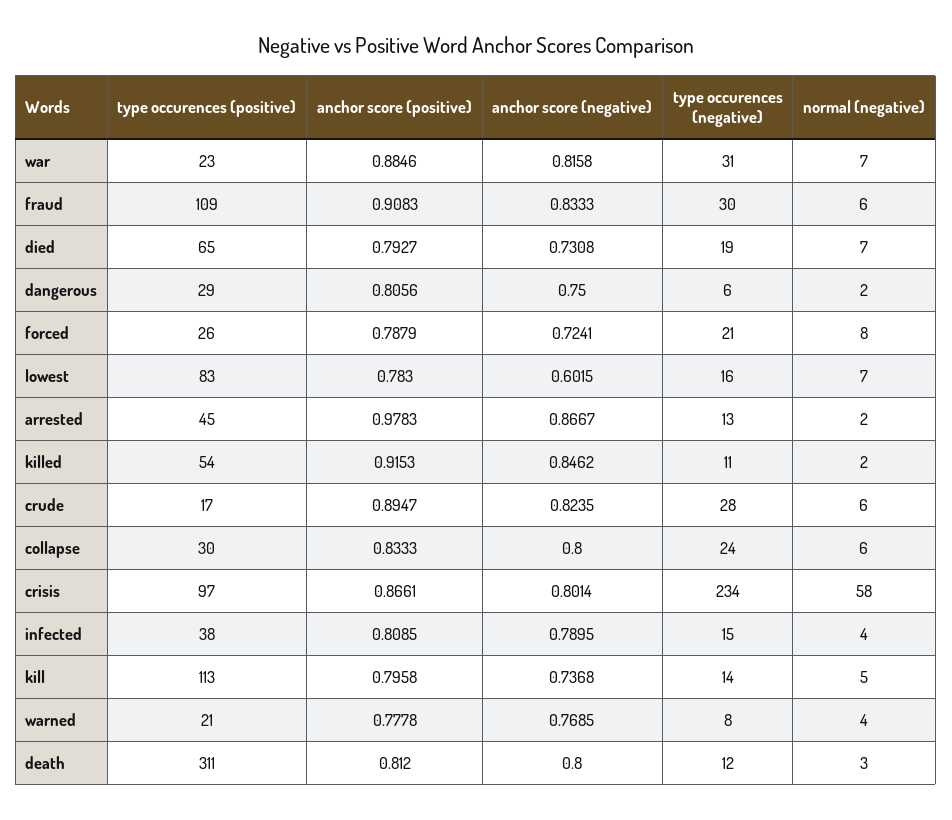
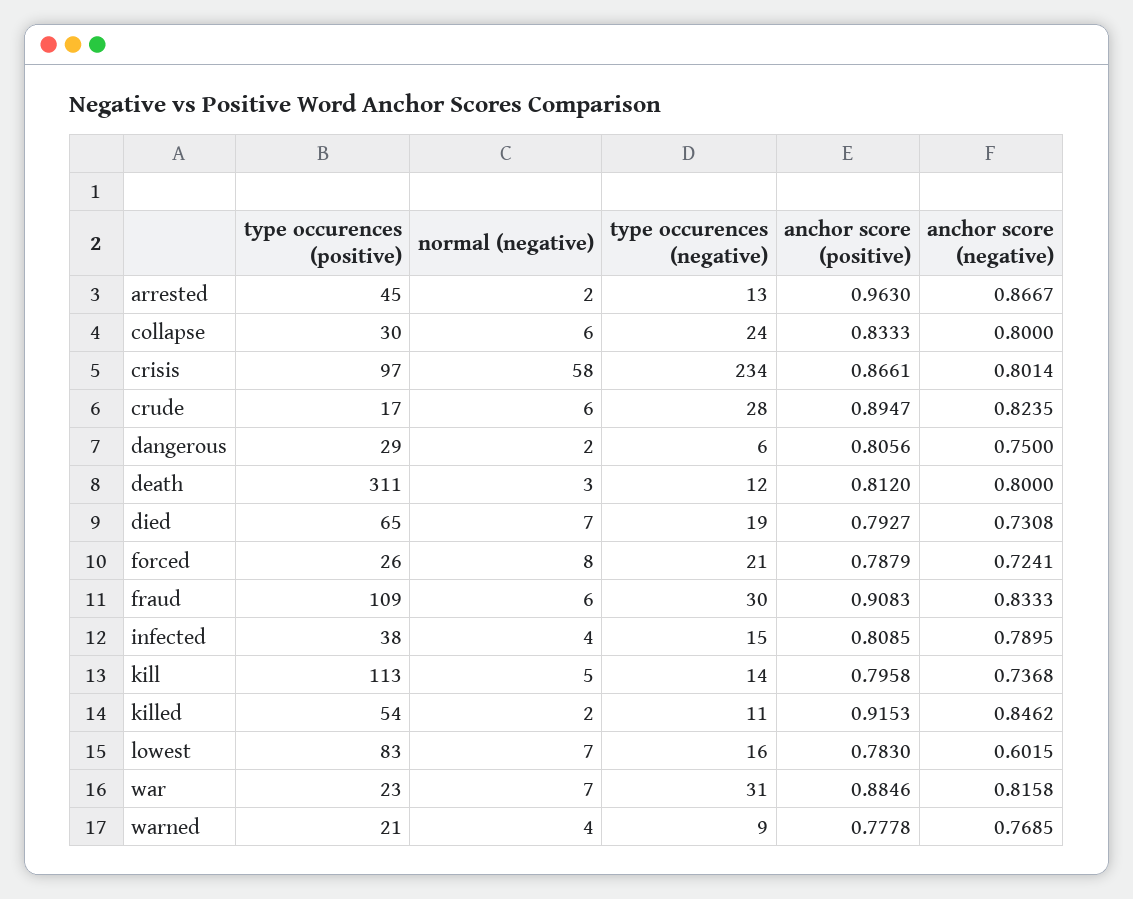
anchor score (positive), arrested: 0.9783 -> 0.963
type occurences (negative), warned: 8 -> 9

